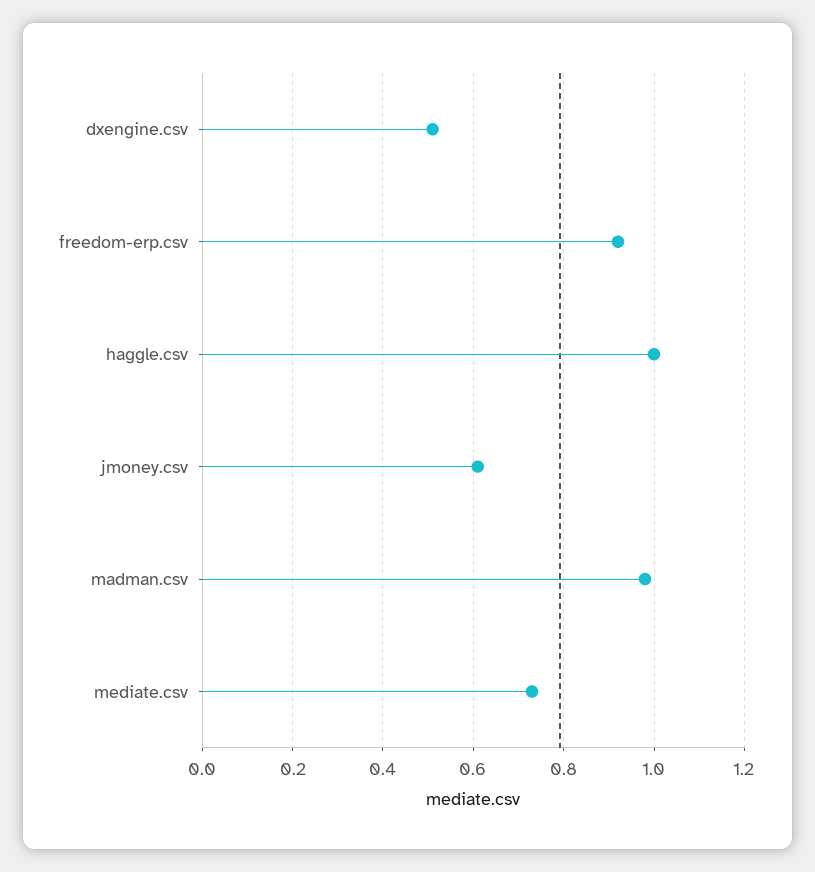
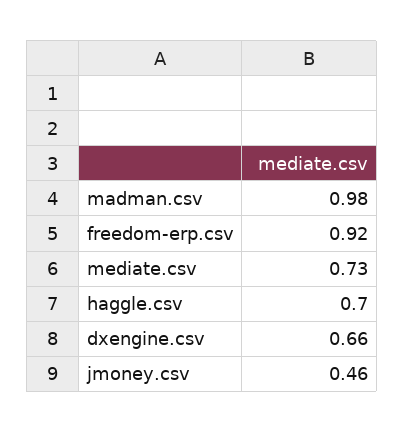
dxengine.csv: 0.5 -> 0.66
haggle.csv: 1 -> 0.7
jmoney.csv: 0.6 -> 0.46

